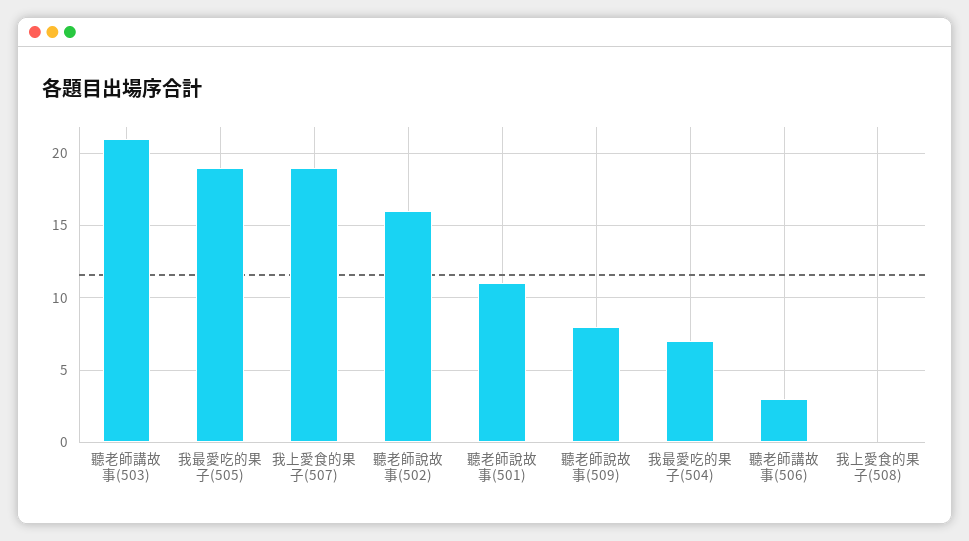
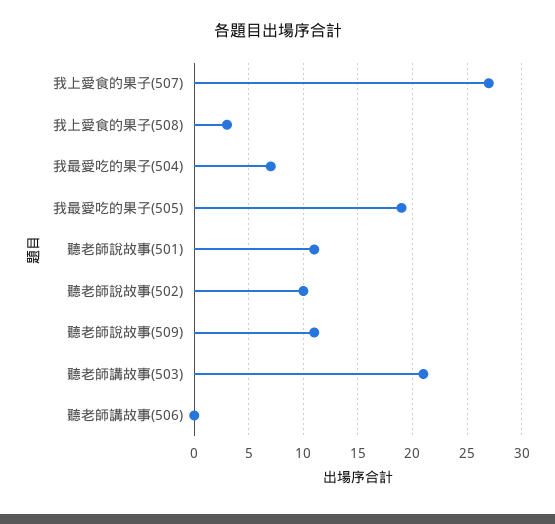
我上愛食的果子(507): 19 -> 27
聽老師說故事(502): 16 -> 10
聽老師說故事(509): 8 -> 11
聽老師講故事(506): 3 -> 0
我上愛食的果子(508): 0 -> 3

